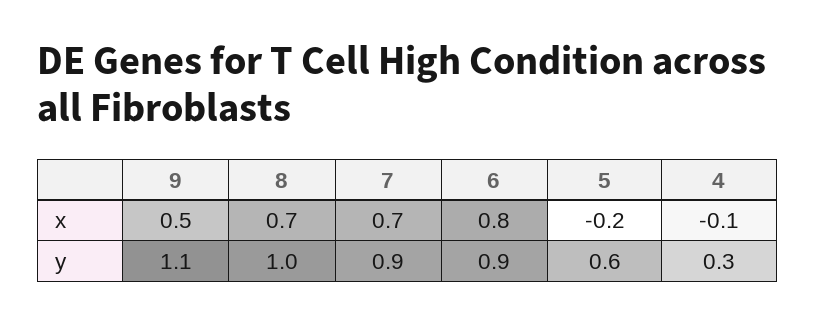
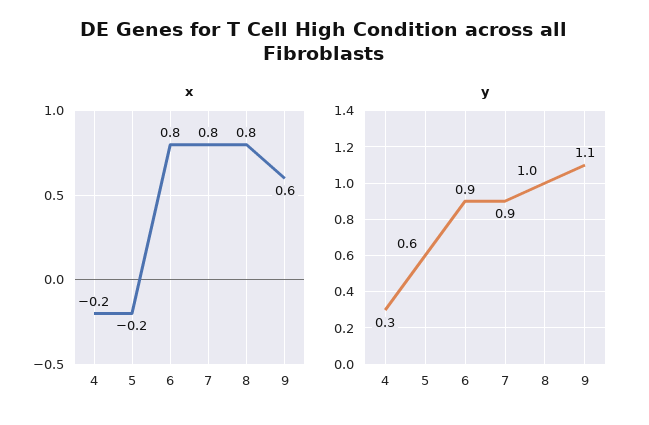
x, 9: 0.5 -> 0.6
x, 8: 0.7 -> 0.8
x, 7: 0.7 -> 0.8
x, 4: -0.1 -> -0.2

